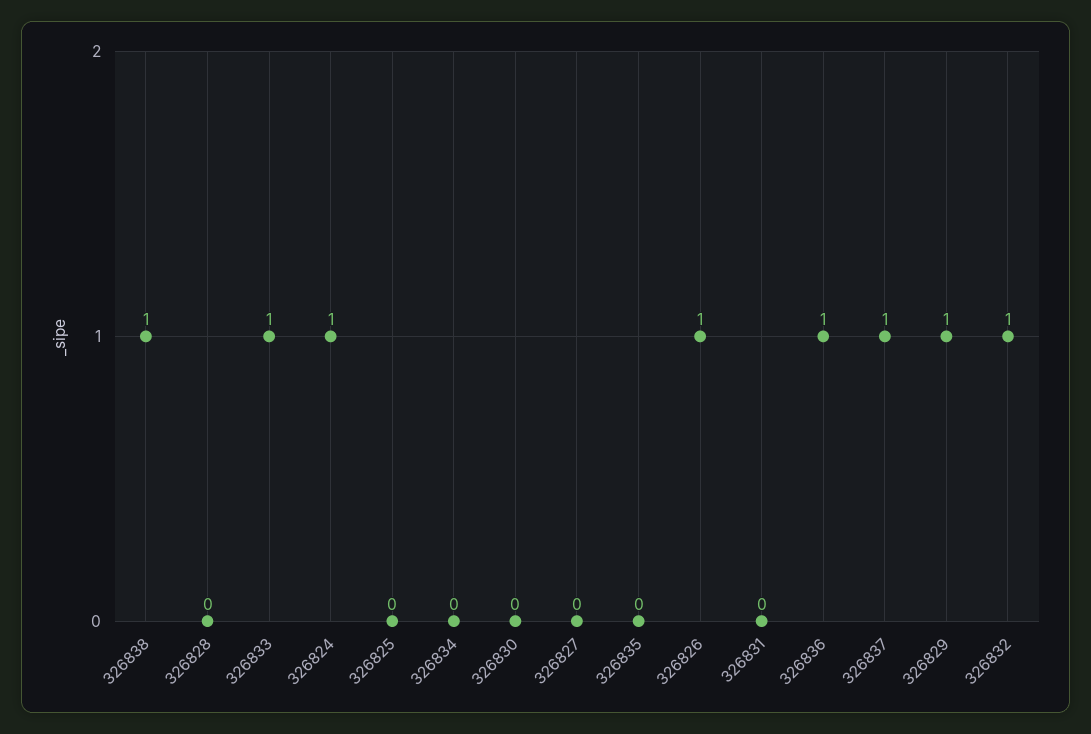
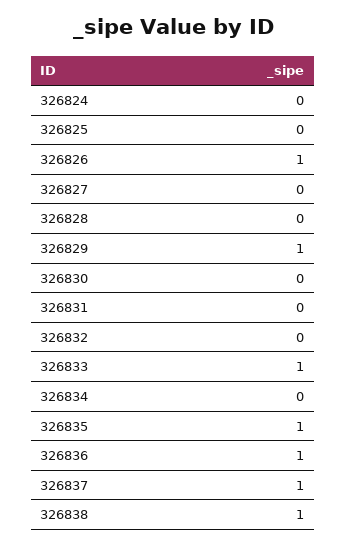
326824: 1 -> 0
326835: 0 -> 1
326832: 1 -> 0

